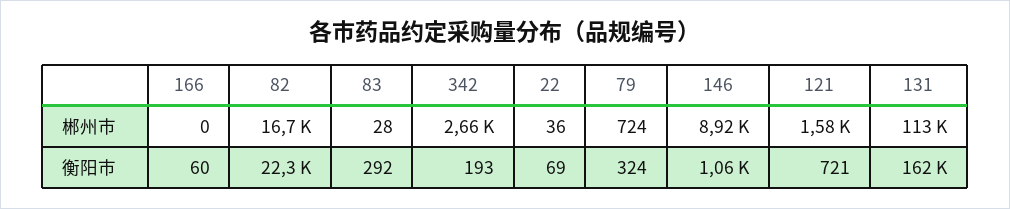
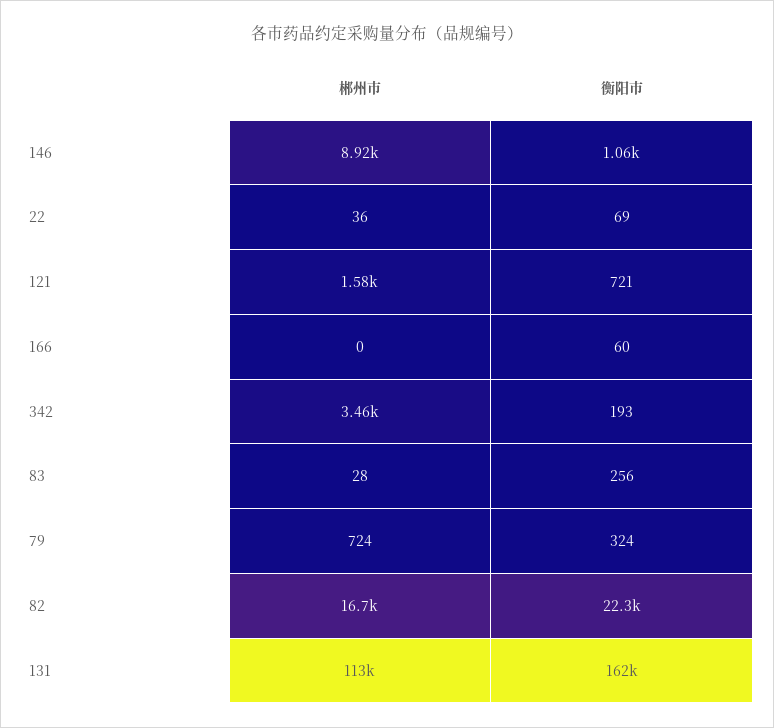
342, 郴州市: 2660 -> 3460
83, 衡阳市: 292 -> 256

